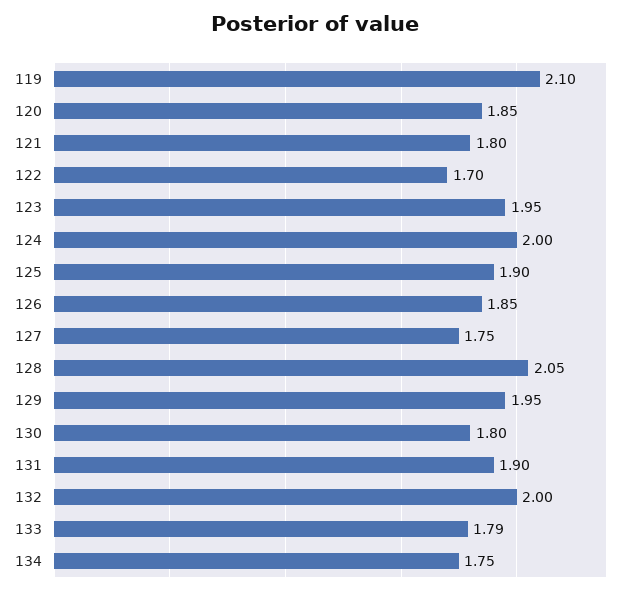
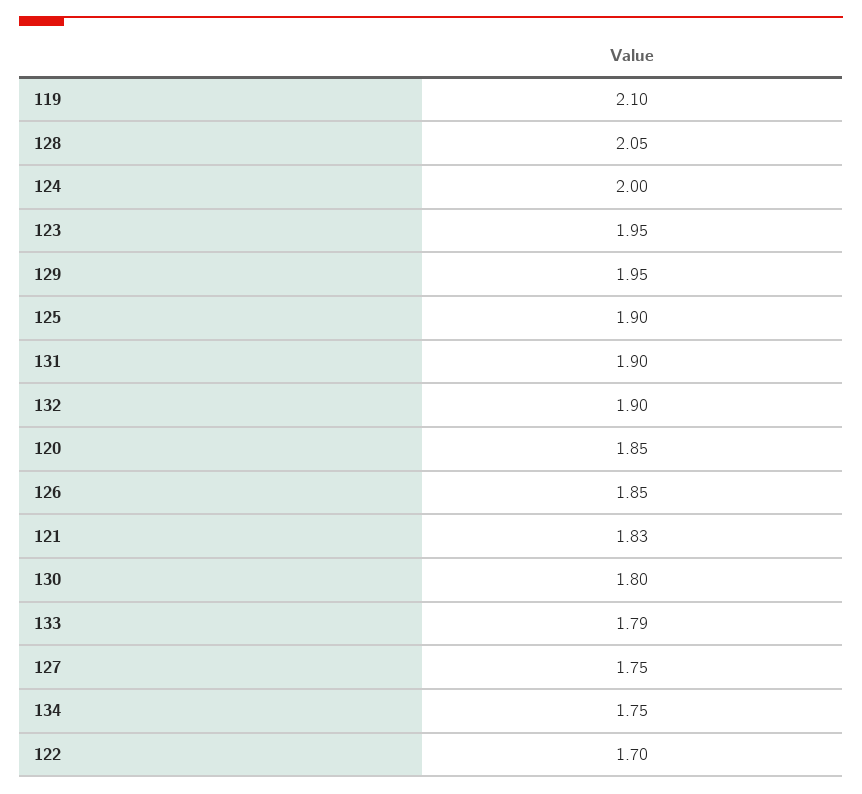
121: 1.8 -> 1.83
132: 2 -> 1.9

